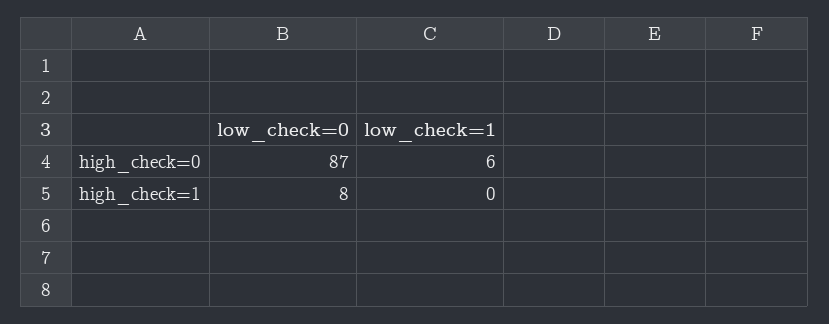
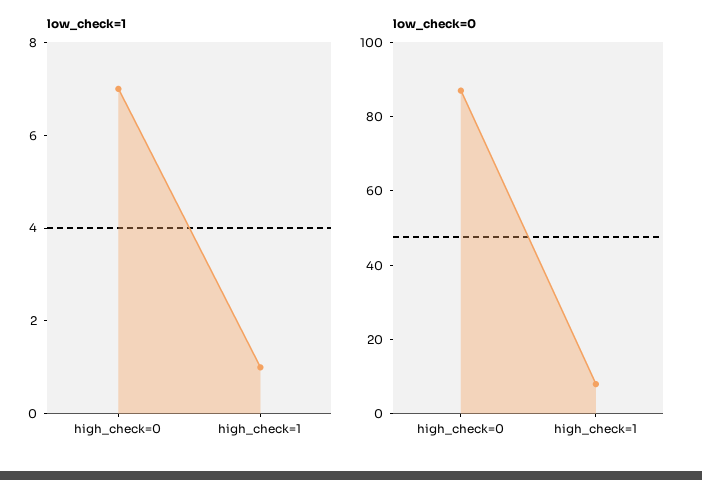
low_check=1, high_check=0: 6 -> 7
low_check=1, high_check=1: 0 -> 1

